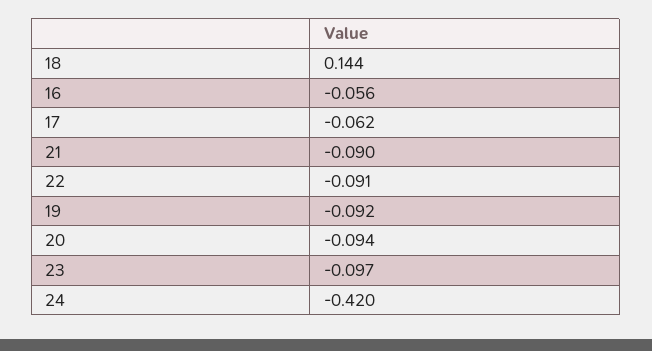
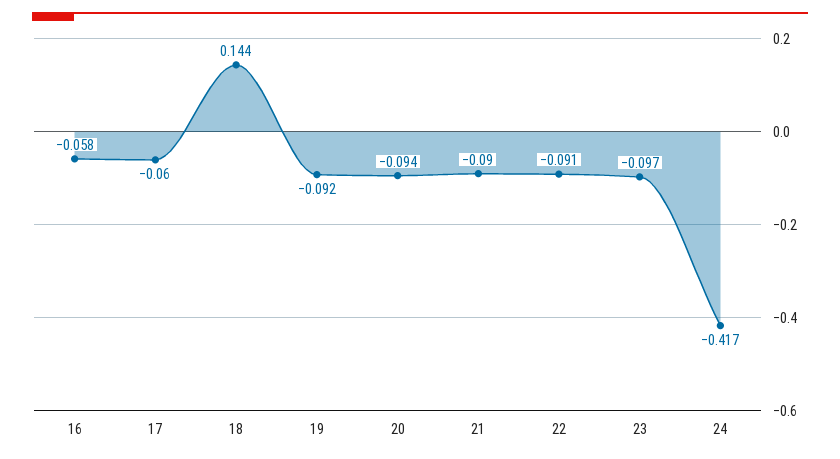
16: -0.056 -> -0.058
17: -0.062 -> -0.06
24: -0.42 -> -0.417

